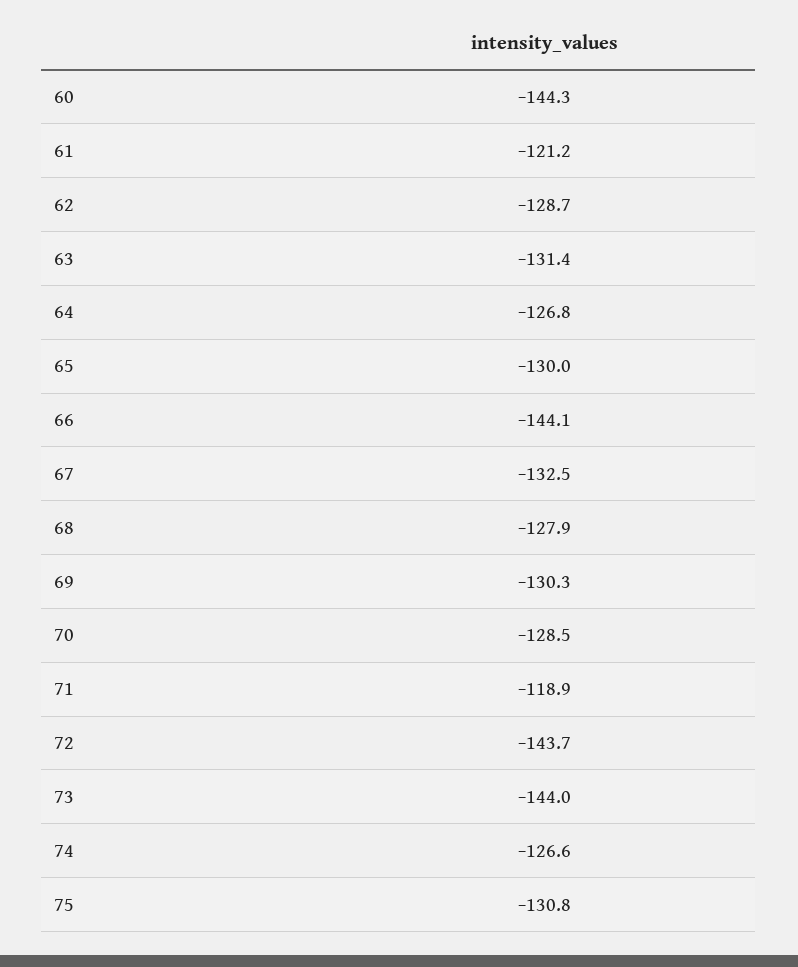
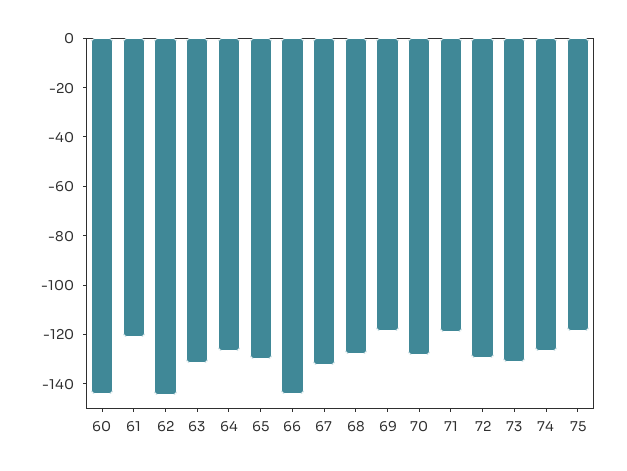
62: -128.7 -> -145
69: -130.3 -> -120
72: -143.7 -> -130
73: -144 -> -130
75: -130.8 -> -120

